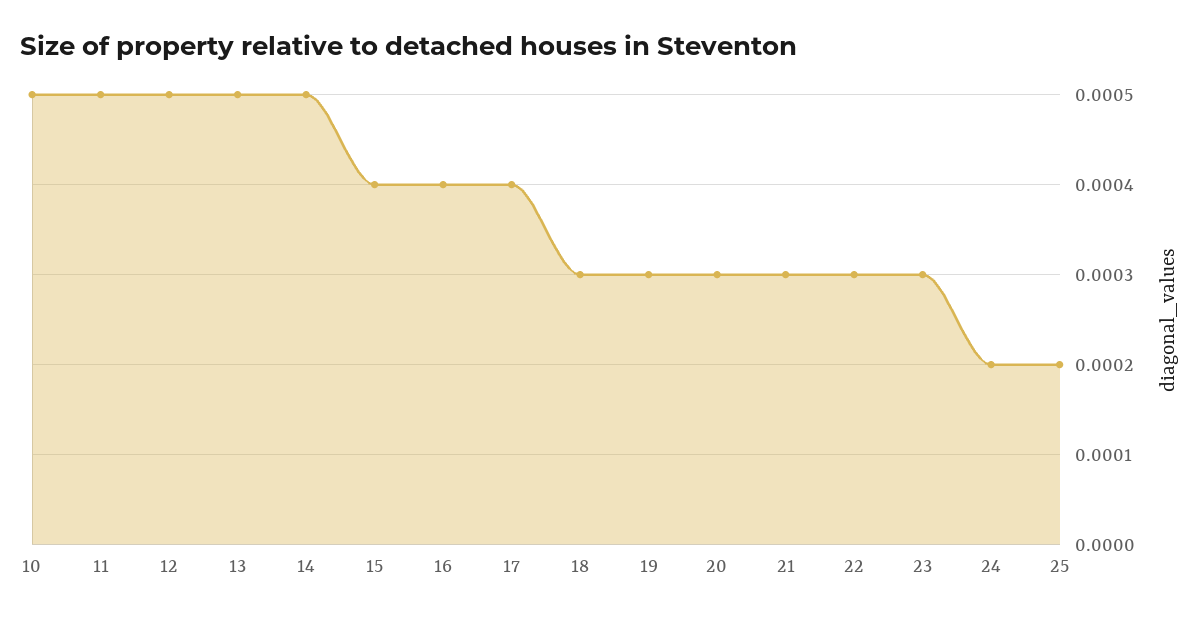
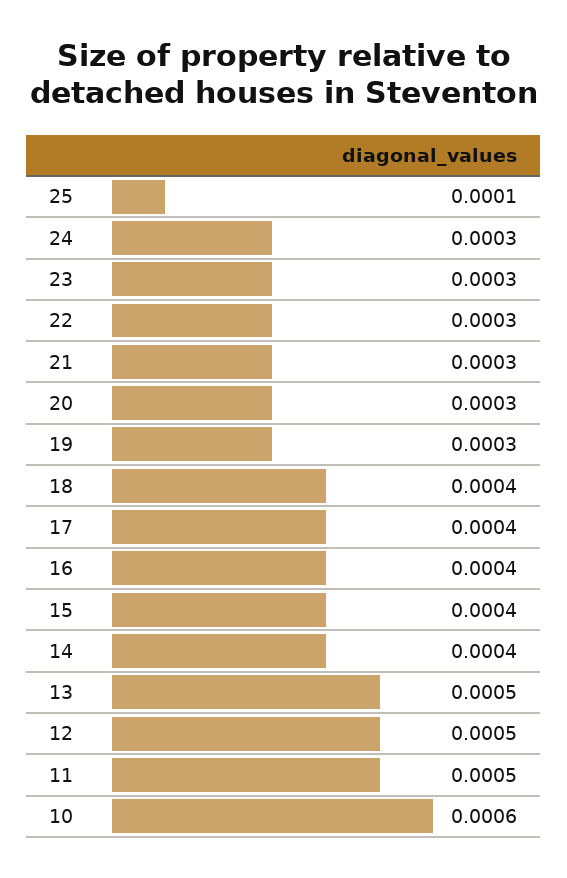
10: 0.0005 -> 0.0006
14: 0.0005 -> 0.0004
18: 0.0003 -> 0.0004
24: 0.0002 -> 0.0003
25: 0.0002 -> 0.0001

